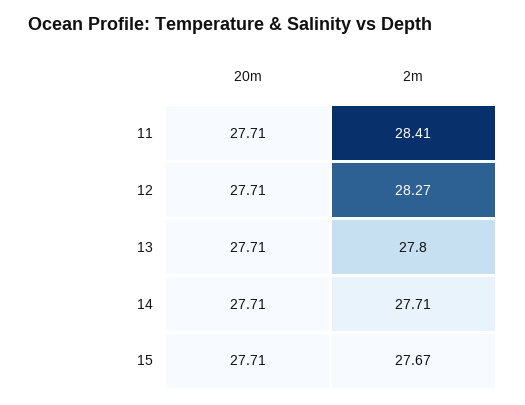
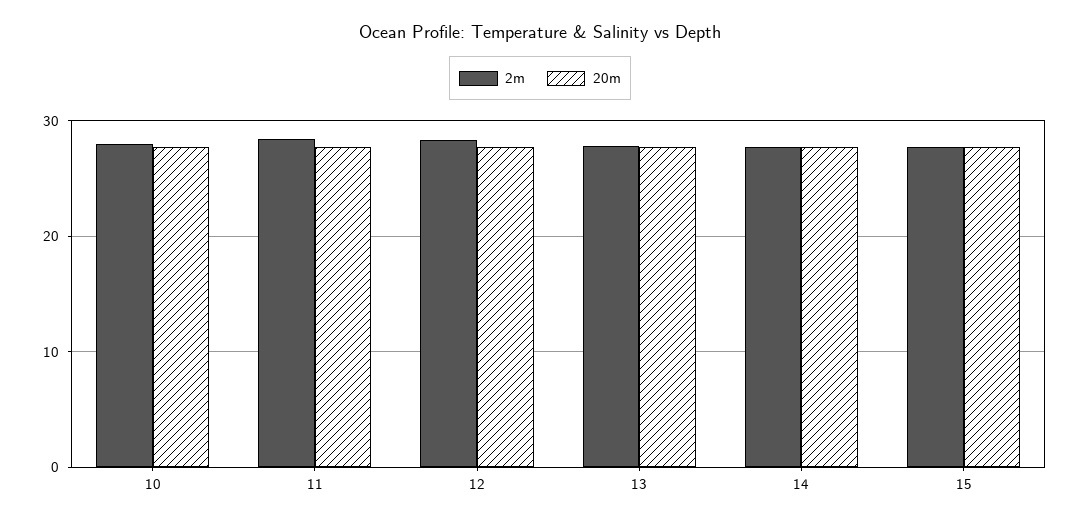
2m, 10: none -> 28
20m, 10: none -> 28

